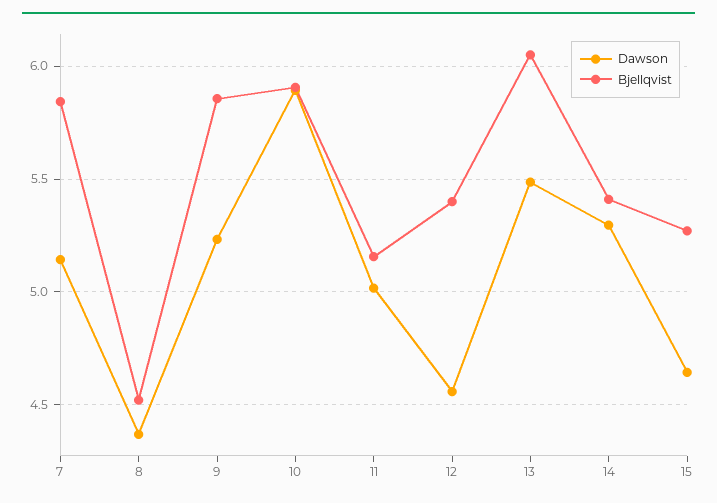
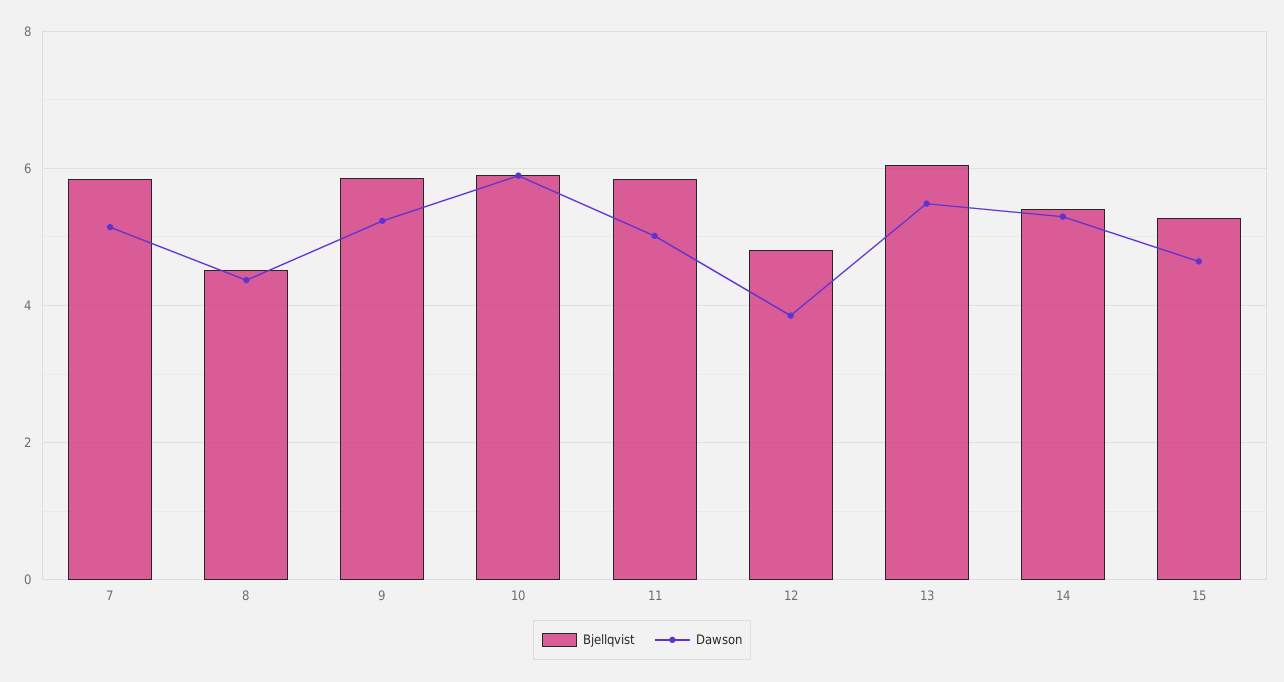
Bjellqvist, 11: 5.15 -> 5.8
Dawson, 12: 4.55 -> 3.8
Bjellqvist, 12: 5.4 -> 4.8

